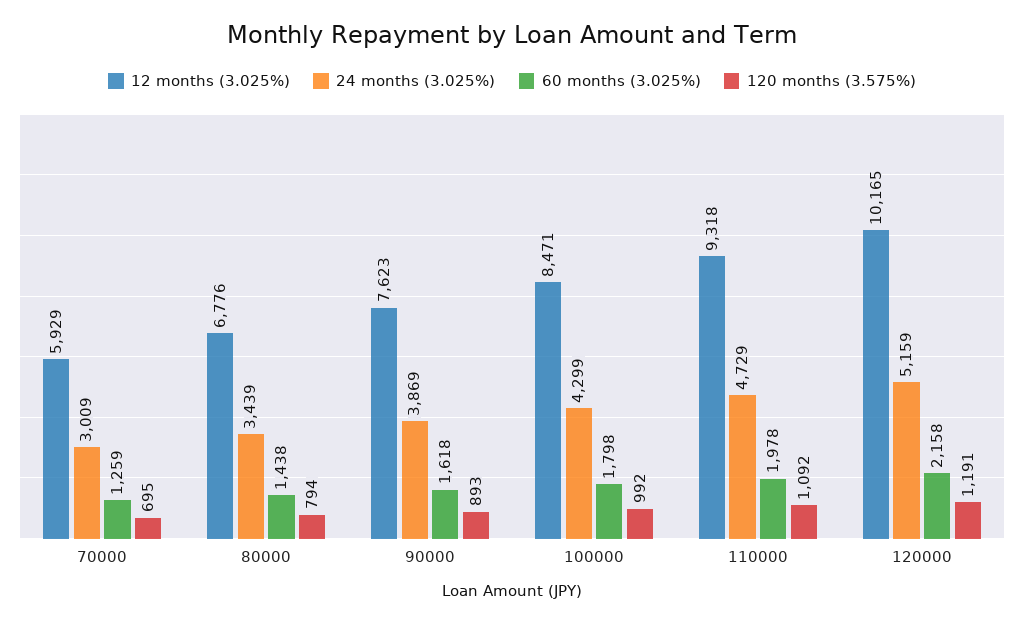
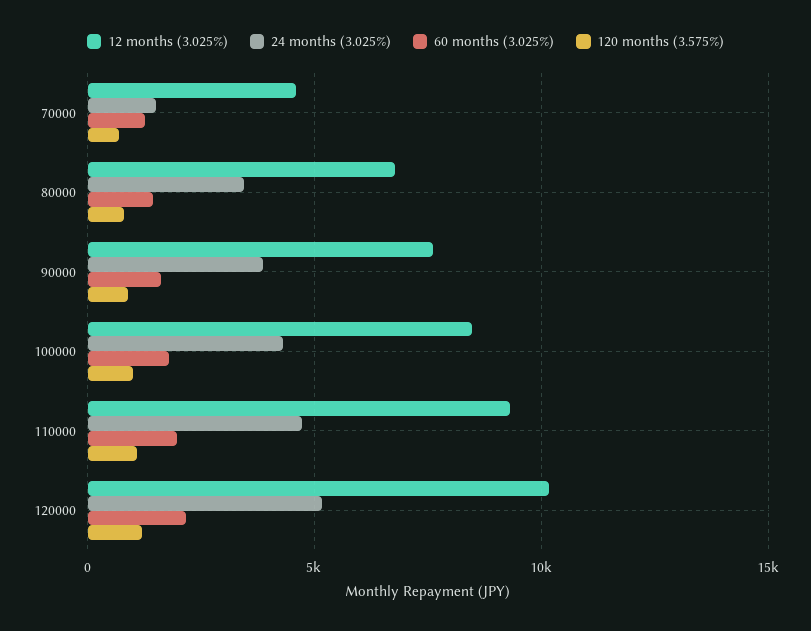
12 months (3.025%), 70000: 5929 -> 4500
24 months (3.025%), 70000: 3009 -> 1500

